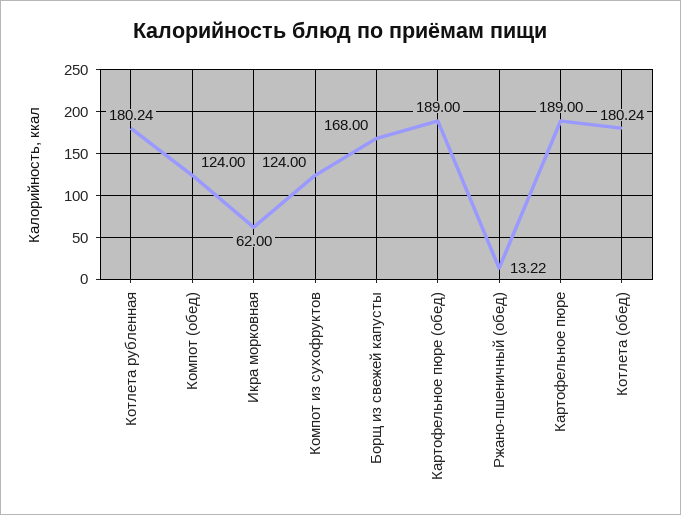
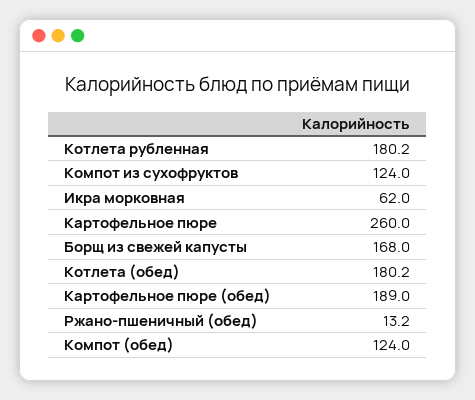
Картофельное пюре: 189 -> 260

